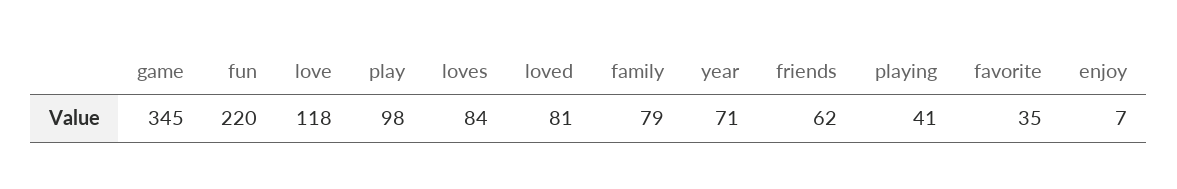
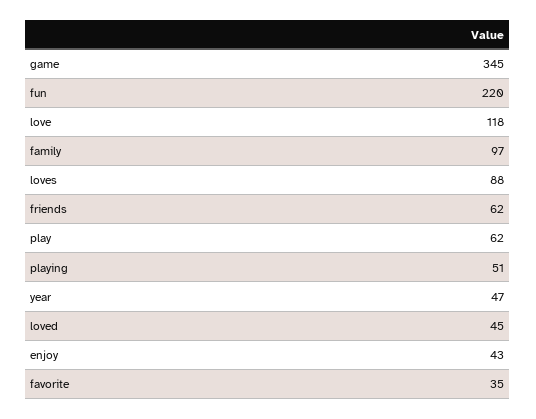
play: 98 -> 62
loves: 84 -> 88
loved: 81 -> 45
family: 79 -> 97
year: 71 -> 47
playing: 41 -> 51
enjoy: 7 -> 43

